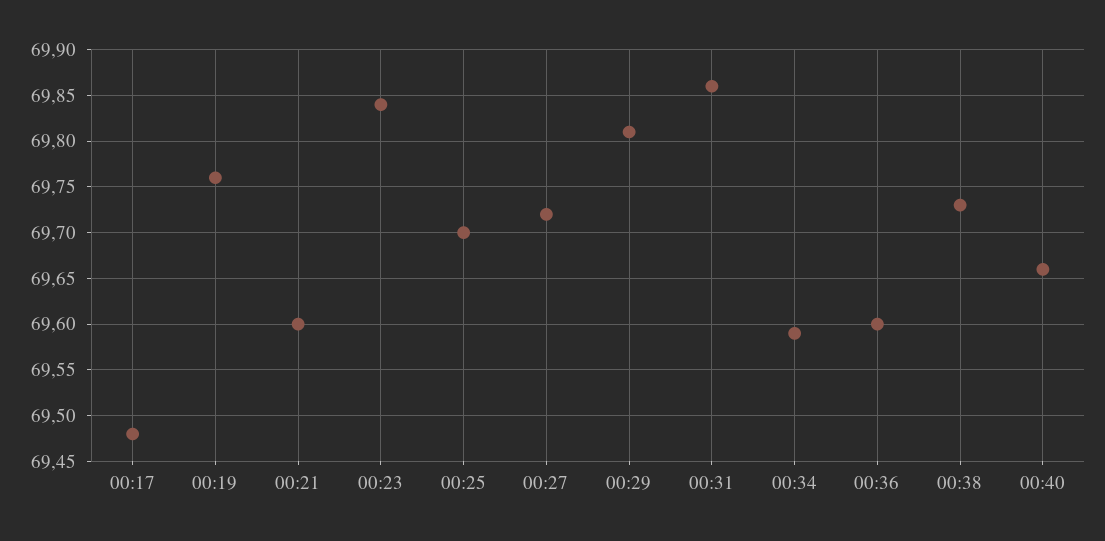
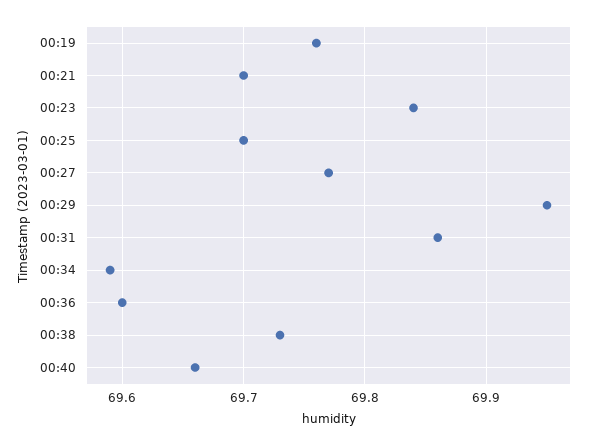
00:17: 69.48 -> none
00:21: 69.6 -> 69.7
00:27: 69.72 -> 69.77
00:29: 69.81 -> 69.95

